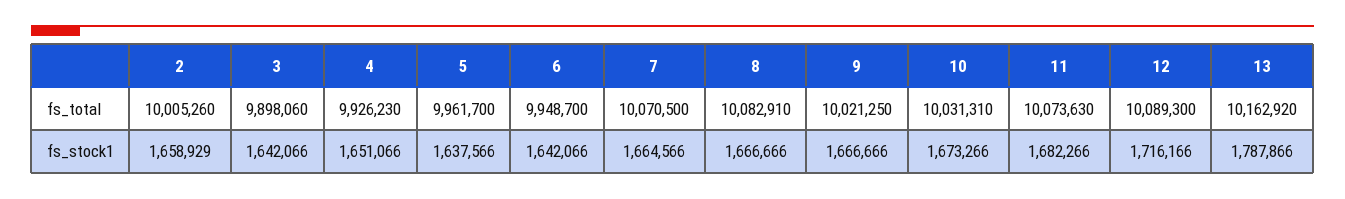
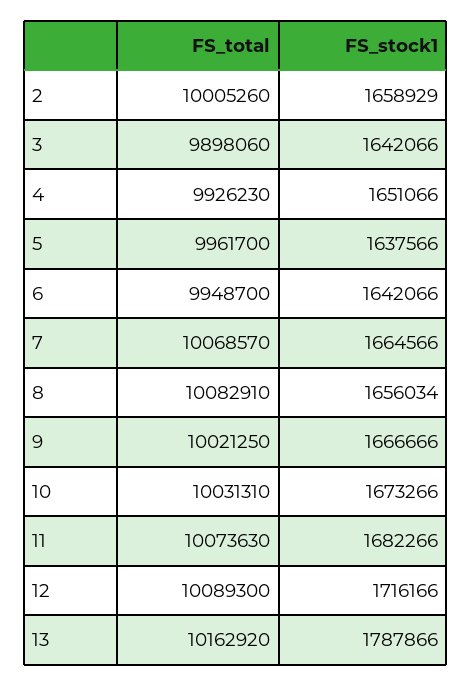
7, fs_total: 10070500 -> 10068570
8, fs_stock1: 1666666 -> 1656034

